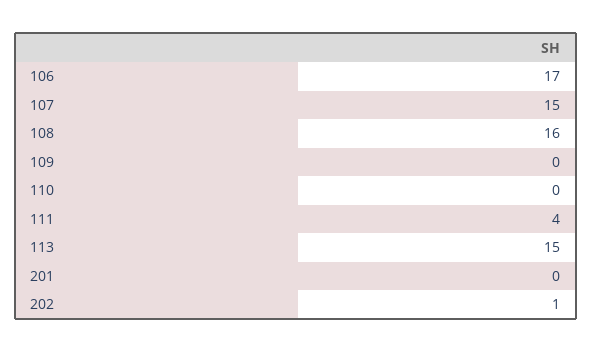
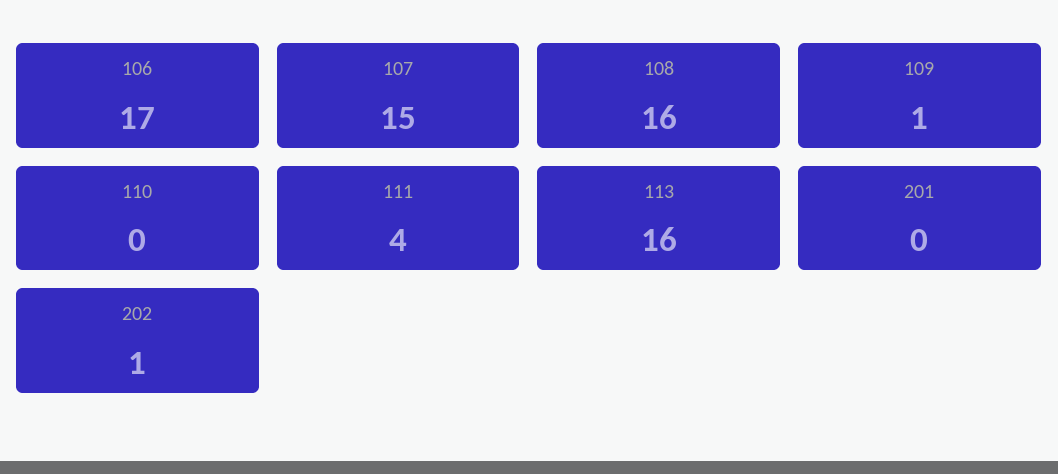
109: 0 -> 1
113: 15 -> 16

